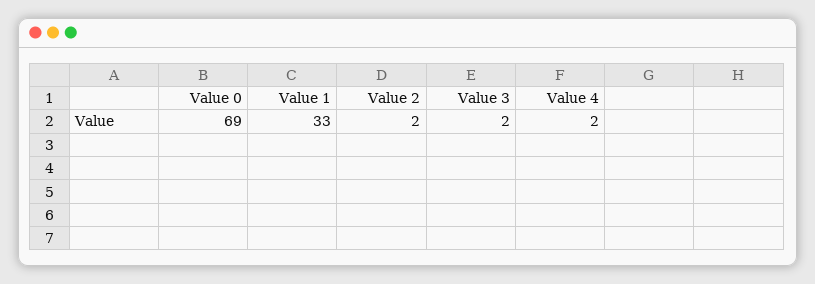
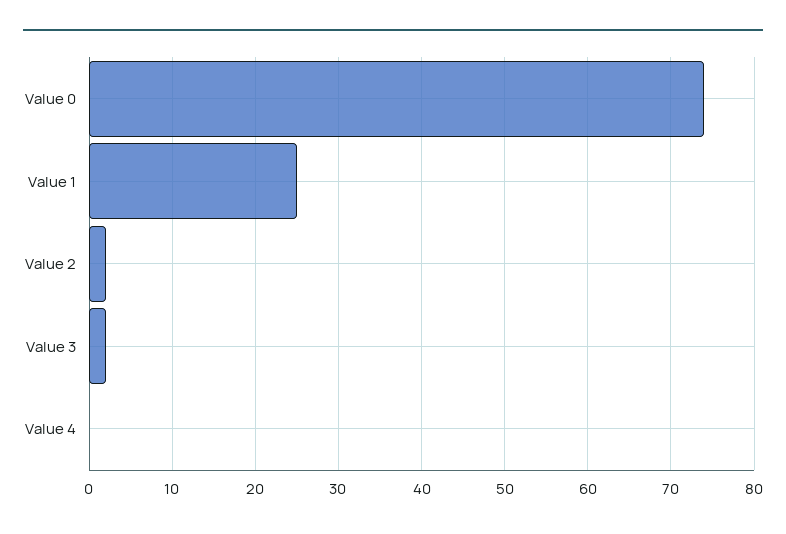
Value 0: 69 -> 74
Value 1: 33 -> 25
Value 4: 2 -> 0

